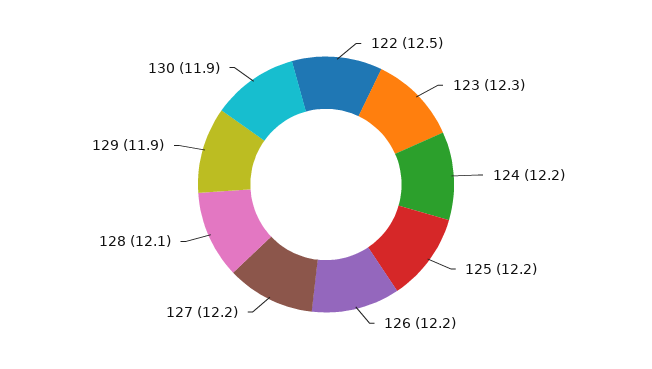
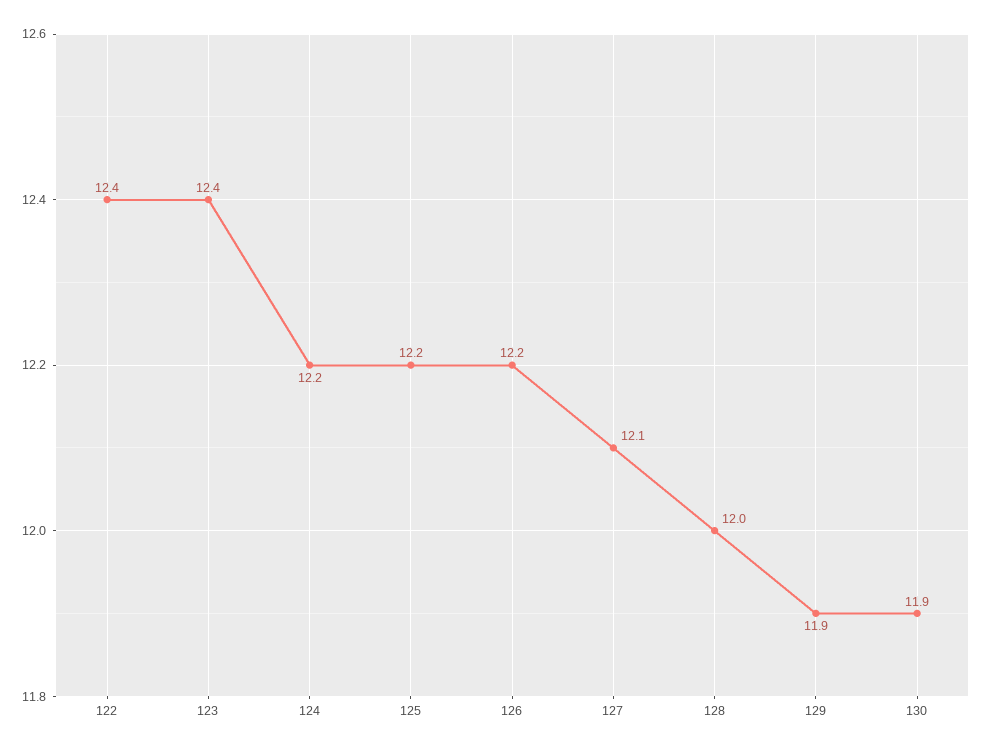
122: 12.5 -> 12.4
123: 12.3 -> 12.4
127: 12.2 -> 12.1
128: 12.1 -> 12

